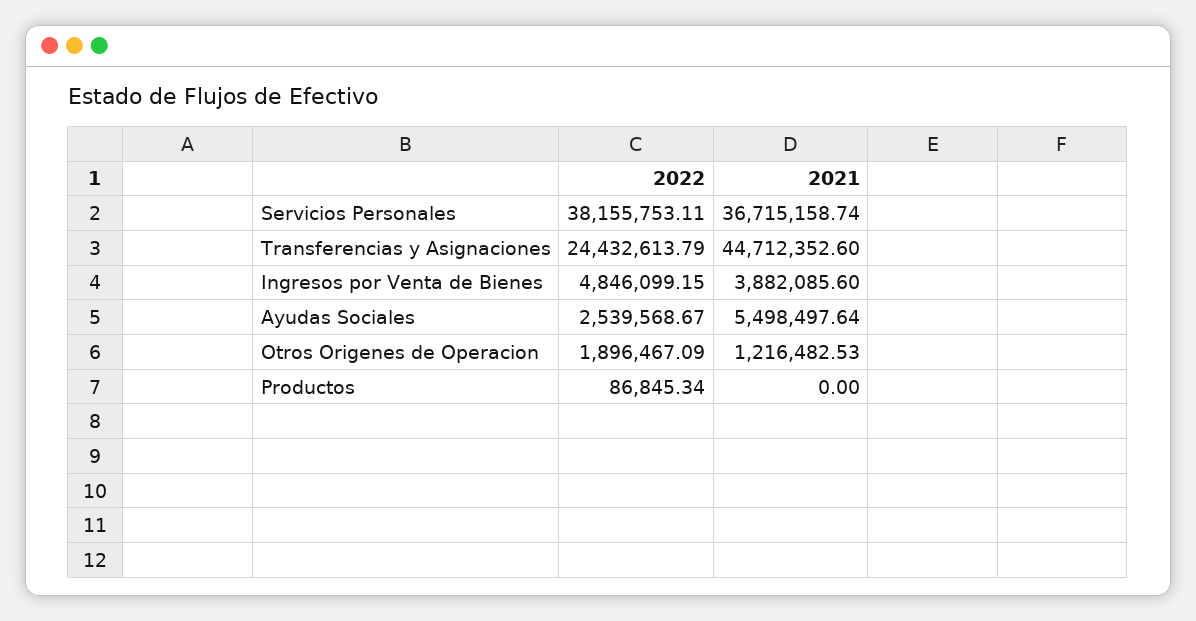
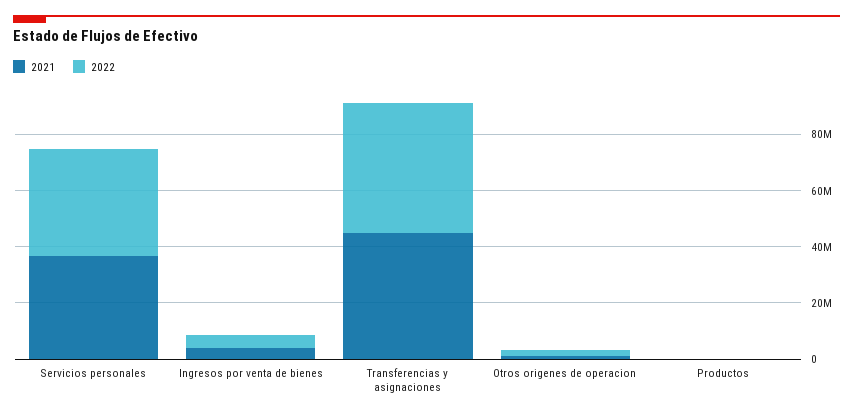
2022, Transferencias y Asignaciones: 24432613.79 -> 45000000
2022, Ayudas Sociales: 2539568.67 -> none
2021, Ayudas Sociales: 5498497.64 -> none

